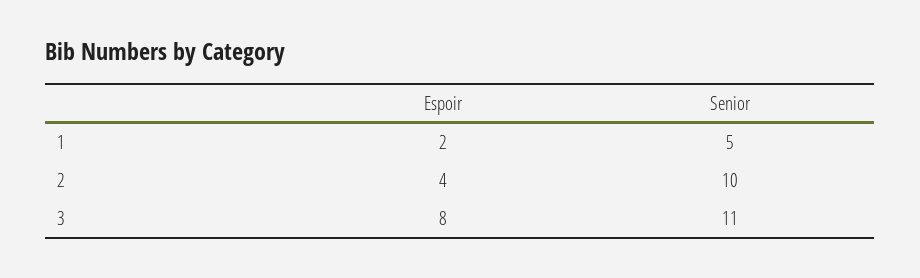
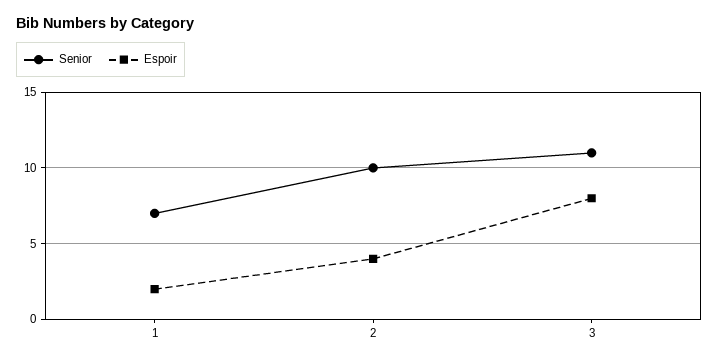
Senior, 1: 5 -> 7

